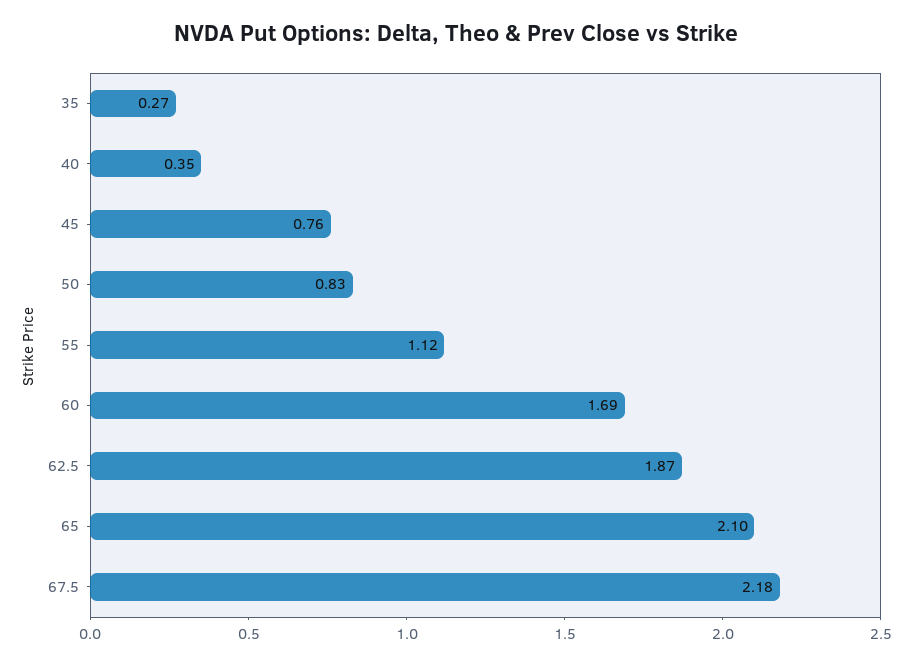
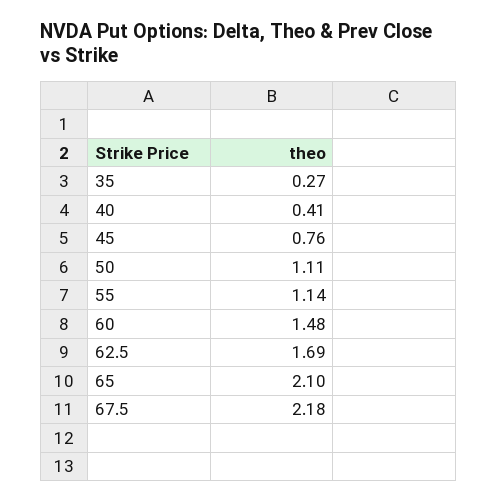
40: 0.35 -> 0.41
50: 0.83 -> 1.11
55: 1.12 -> 1.14
60: 1.69 -> 1.48
62.5: 1.87 -> 1.69

